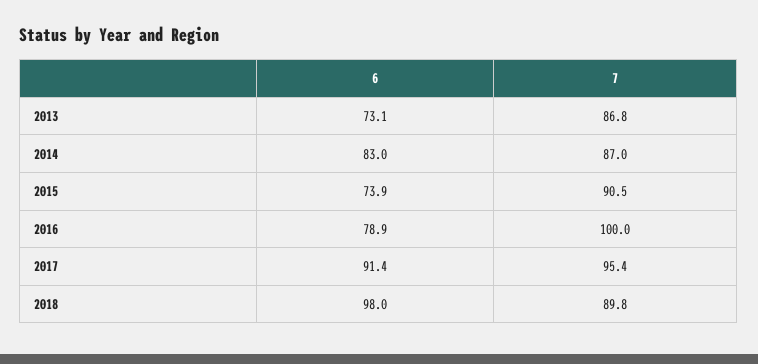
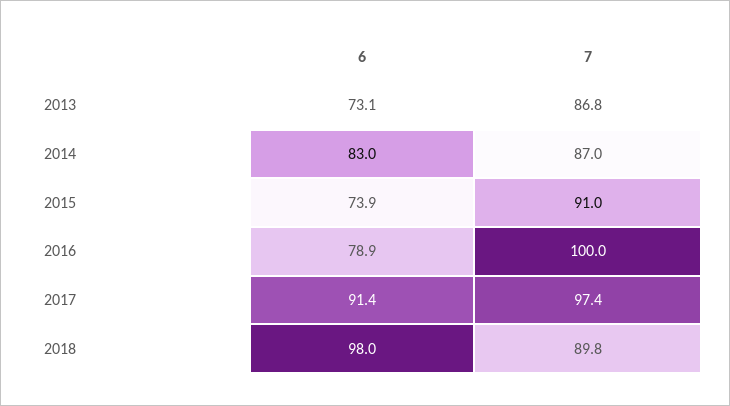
7, 2015: 90.5 -> 91
7, 2017: 95.4 -> 97.4

